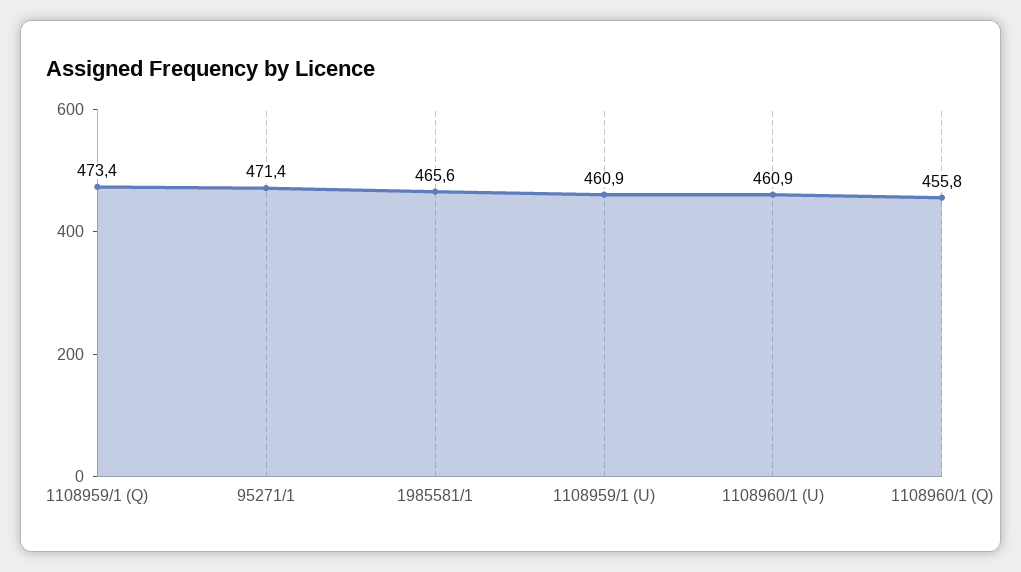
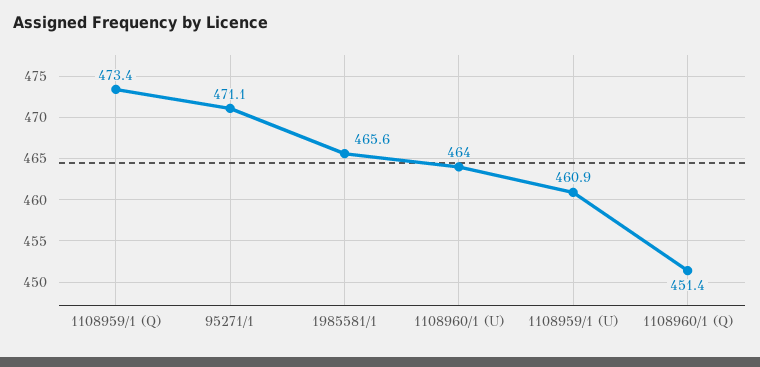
95271/1: 471.4 -> 471.1
1108960/1 (U): 460.9 -> 464
1108960/1 (Q): 455.8 -> 451.4

